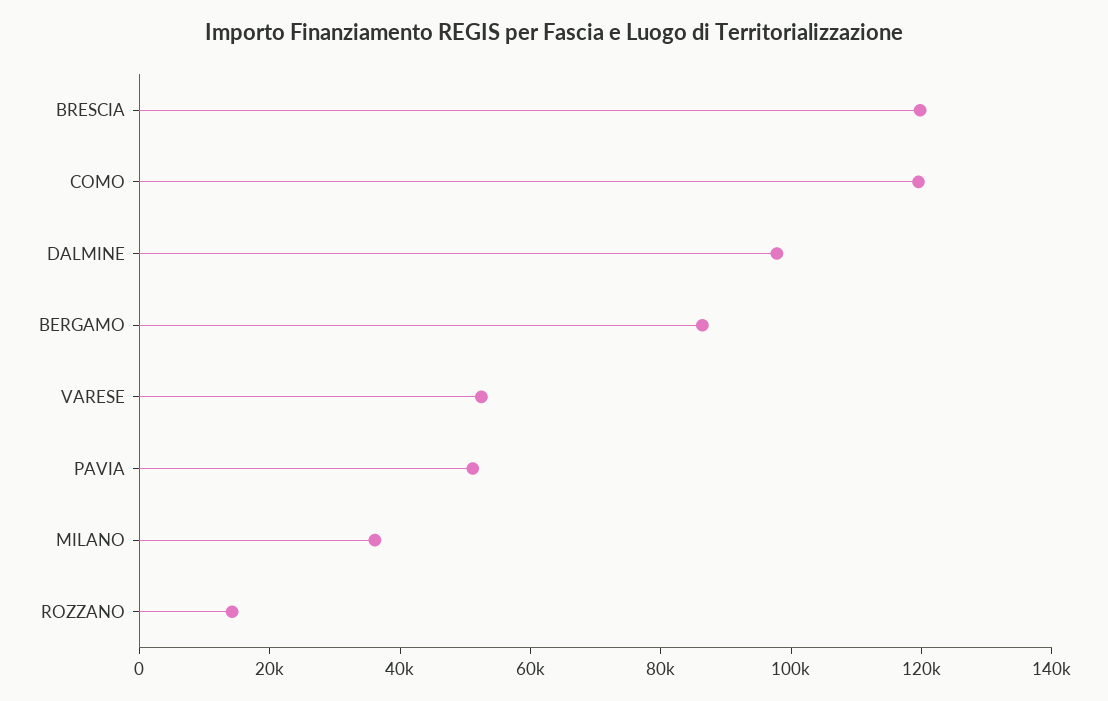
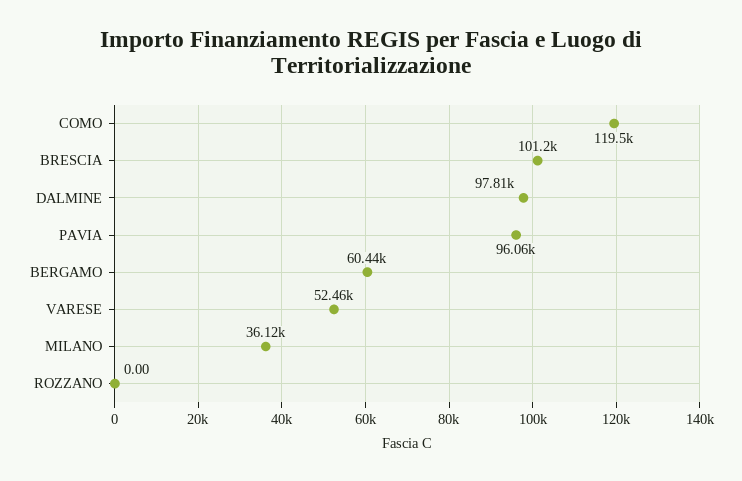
BRESCIA: 120000 -> 101200
BERGAMO: 85000 -> 60440
PAVIA: 50000 -> 96060
ROZZANO: 15000 -> 0

